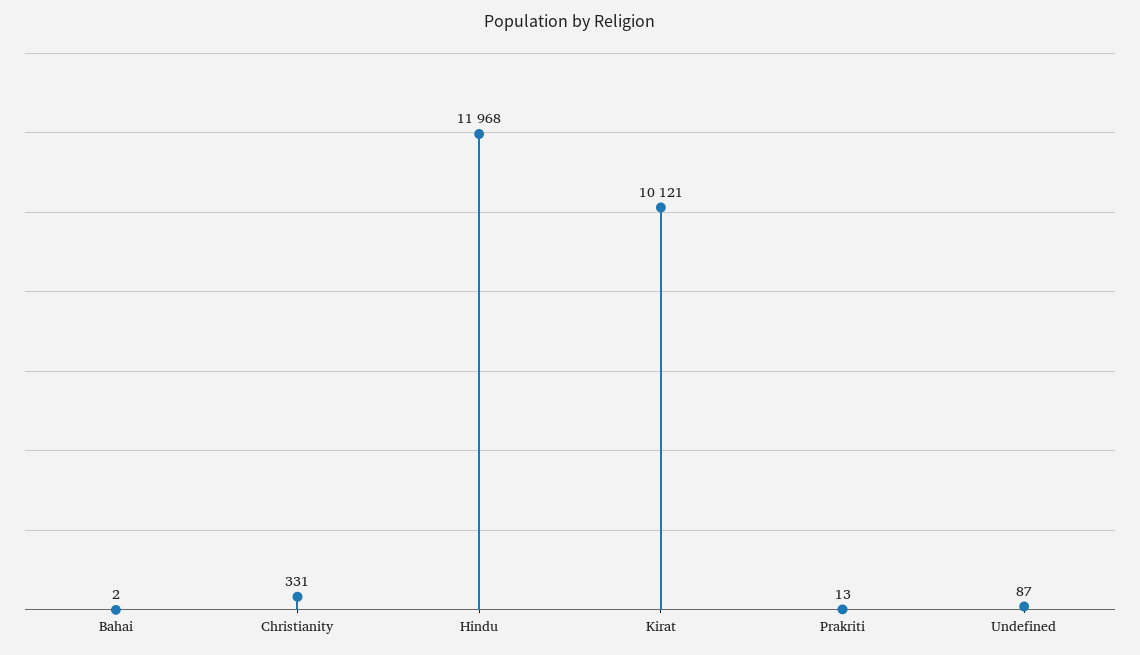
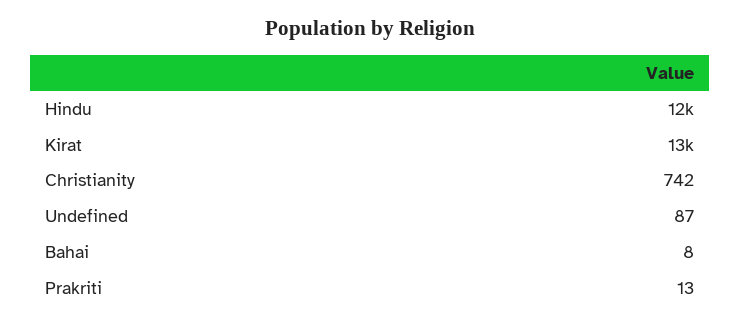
Bahai: 2 -> 8
Christianity: 331 -> 742
Kirat: 10121 -> 13000

